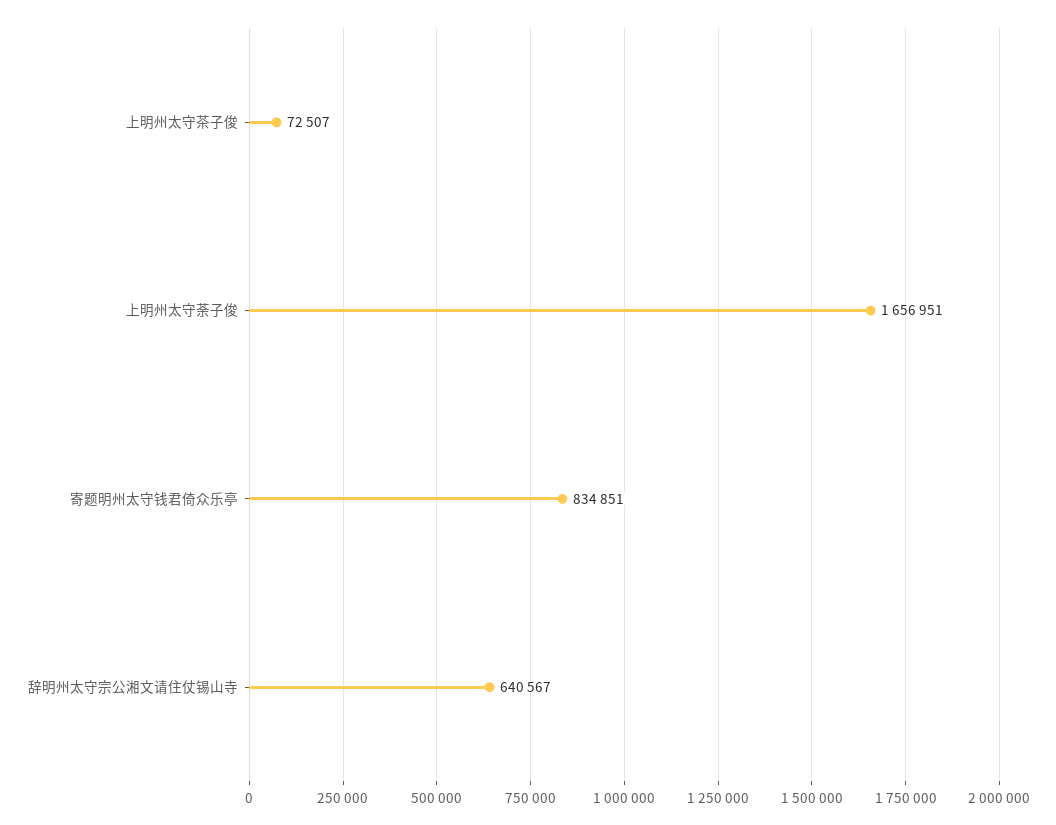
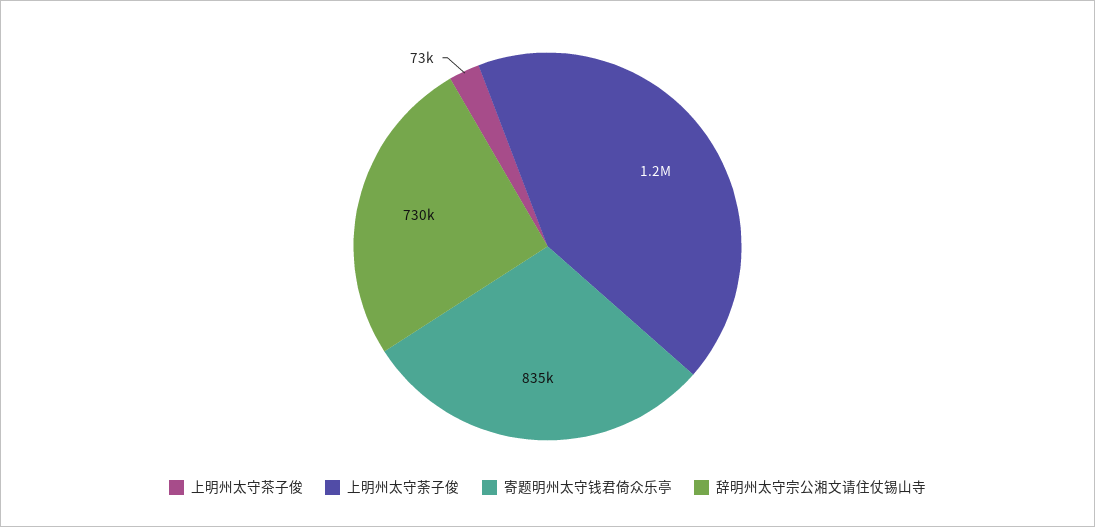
上明州太守荼子俊: 1656951 -> 1200000
辞明州太守宗公湘文请住仗锡山寺: 640567 -> 730000

